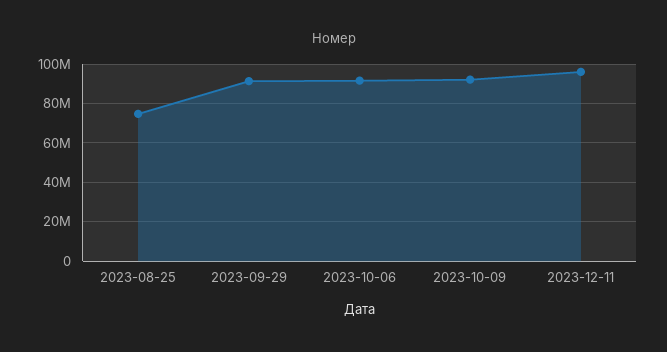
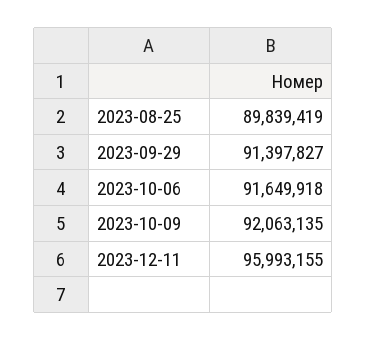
2023-08-25: 75000000 -> 89839419

